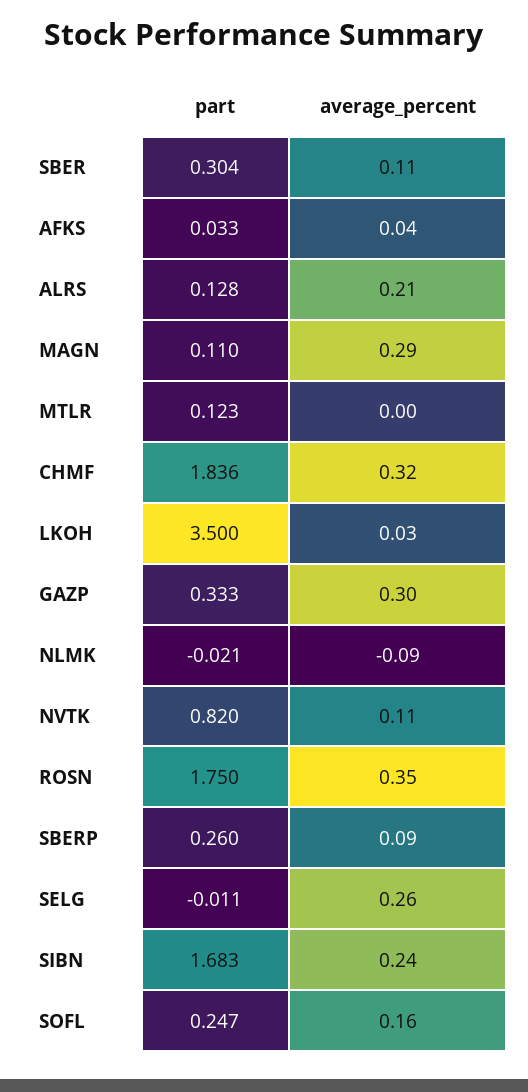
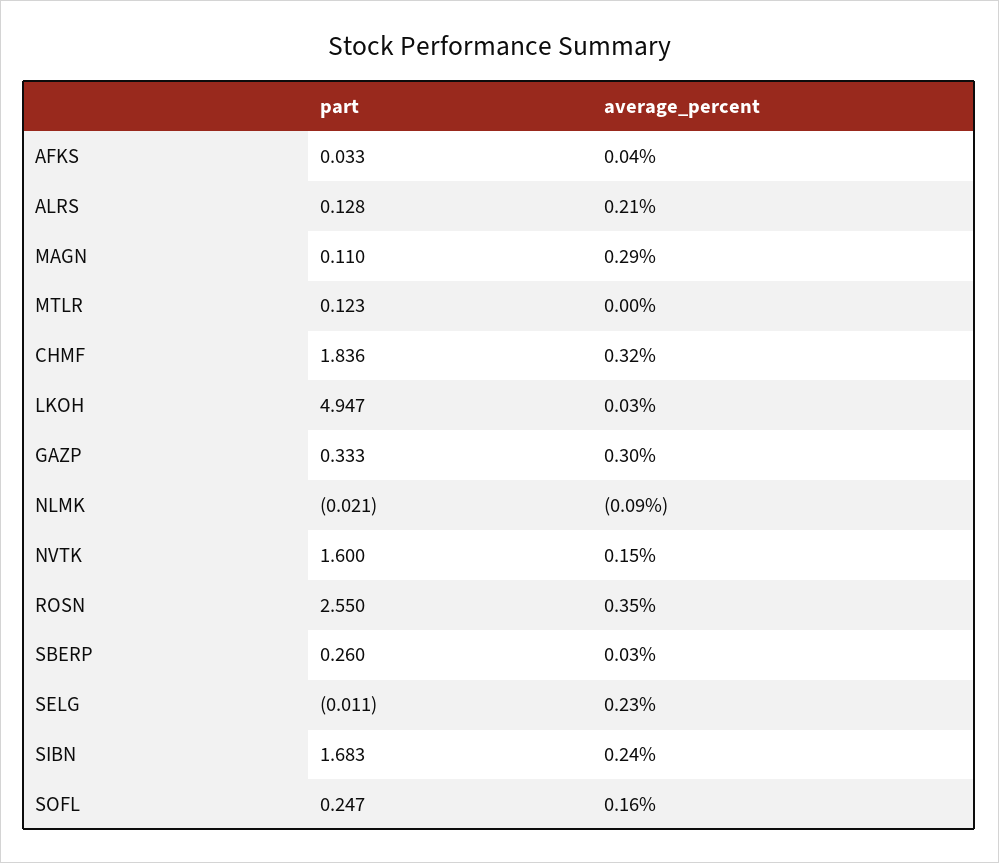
part, SBER: 0.304 -> none
average_percent, SBER: 0.11 -> none
part, LKOH: 3.5 -> 4.947
part, NVTK: 0.82 -> 1.6
average_percent, NVTK: 0.11 -> 0.15
part, ROSN: 1.75 -> 2.55
average_percent, SBERP: 0.09 -> 0.03
average_percent, SELG: 0.26 -> 0.23

